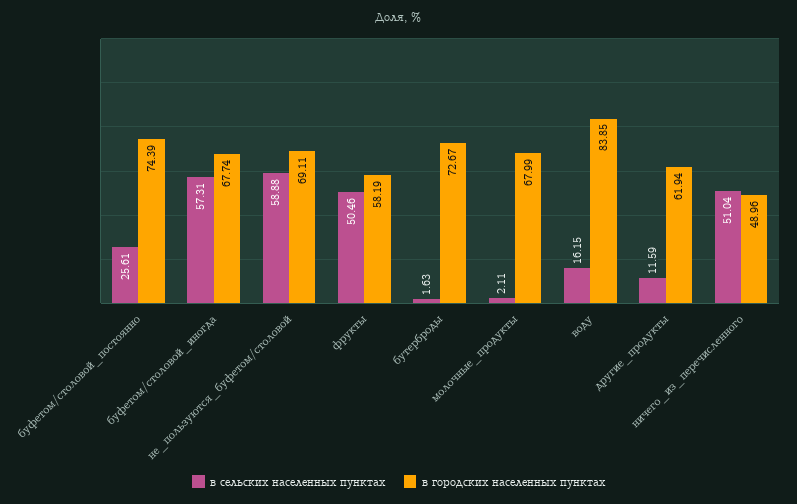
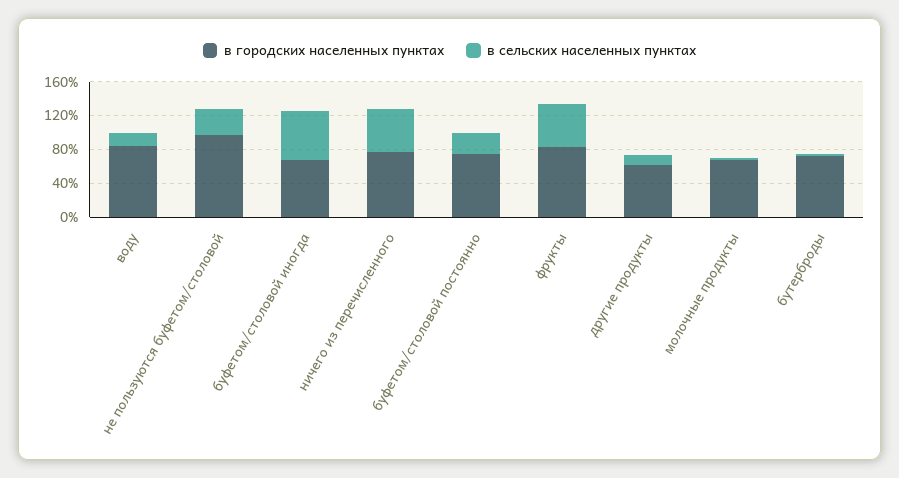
в сельских населенных пунктах, не_пользуются_буфетом/столовой: 58.88 -> 30
в городских населенных пунктах, не_пользуются_буфетом/столовой: 69.11 -> 100
в городских населенных пунктах, фрукты: 58.19 -> 80
в городских населенных пунктах, ничего_из_перечисленного: 48.96 -> 80

